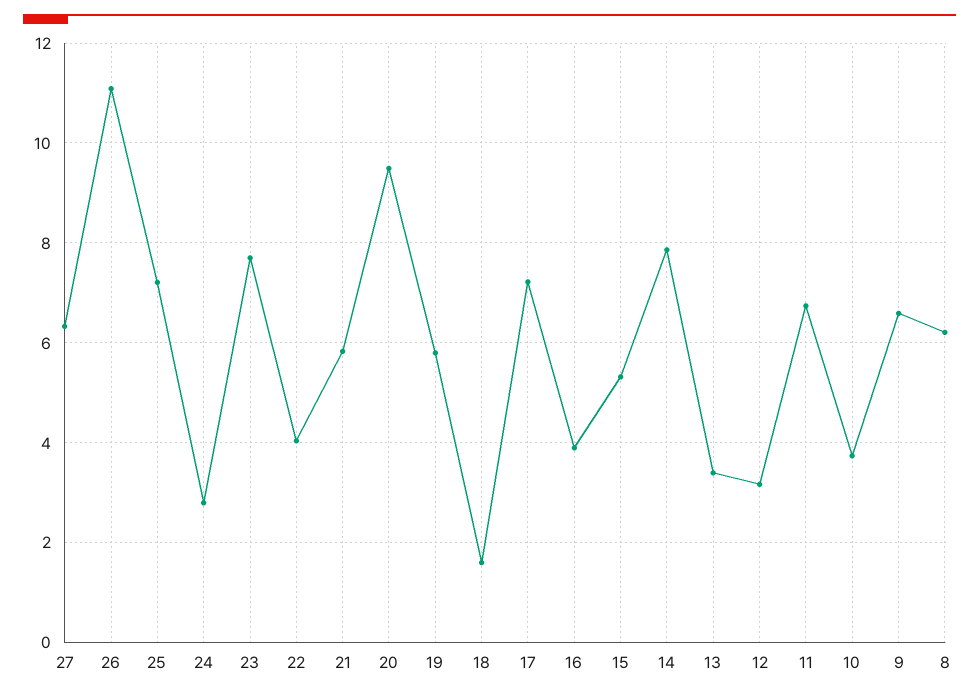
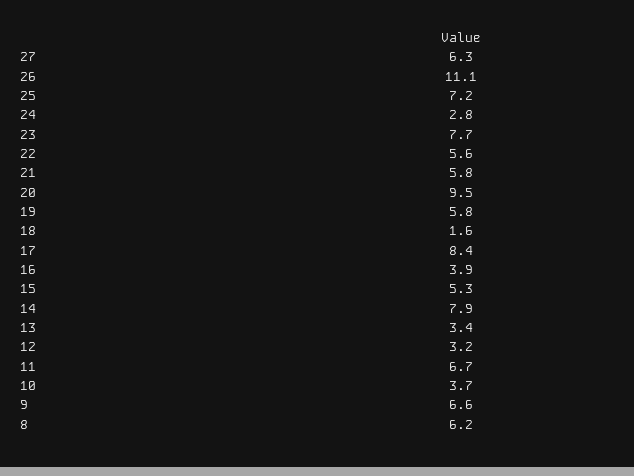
22: 4 -> 5.6
17: 7.2 -> 8.4

